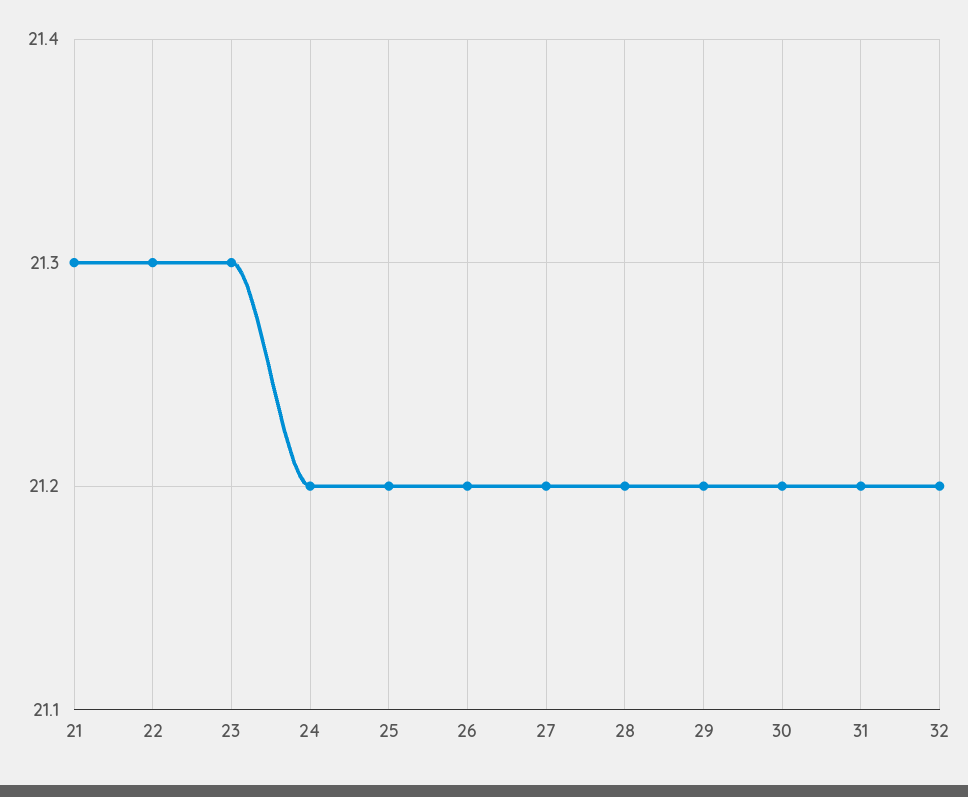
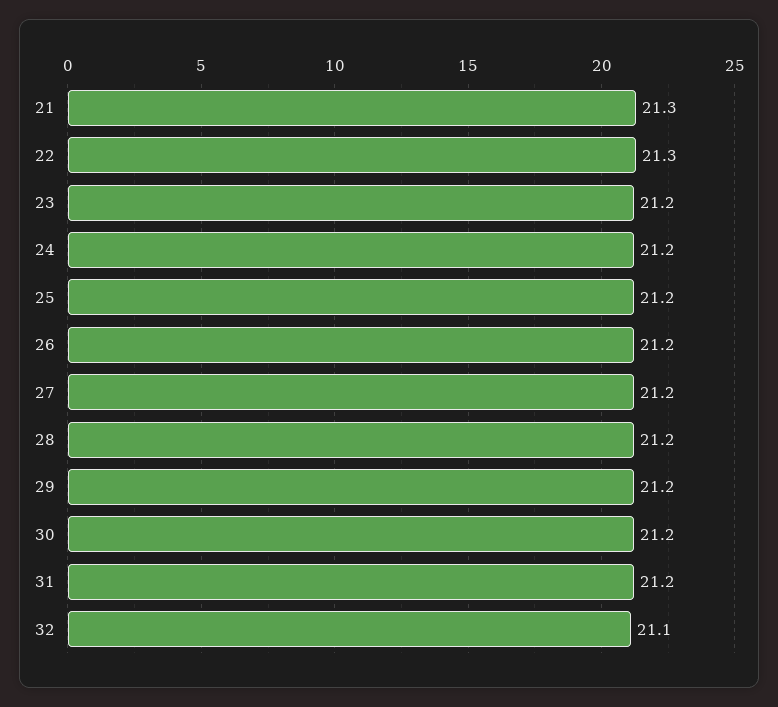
23: 21.3 -> 21.2
32: 21.2 -> 21.1

